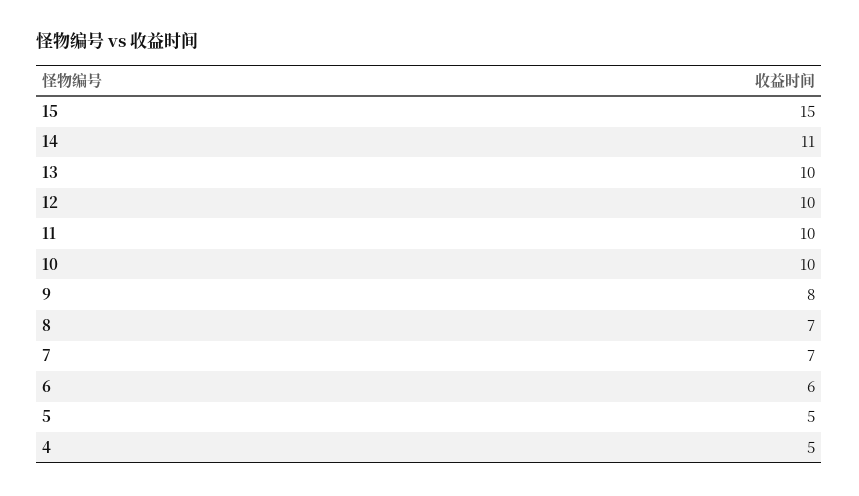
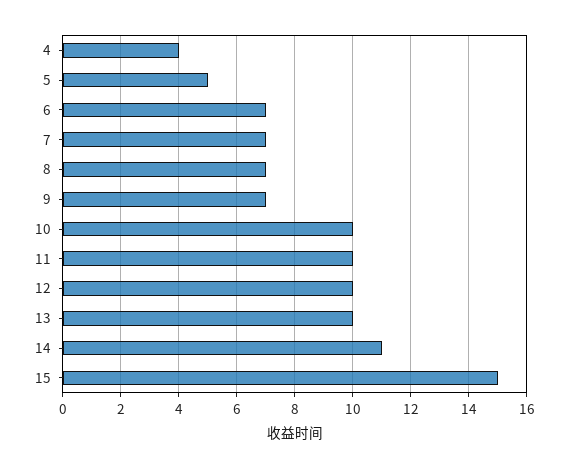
9: 8 -> 7
6: 6 -> 7
4: 5 -> 4

